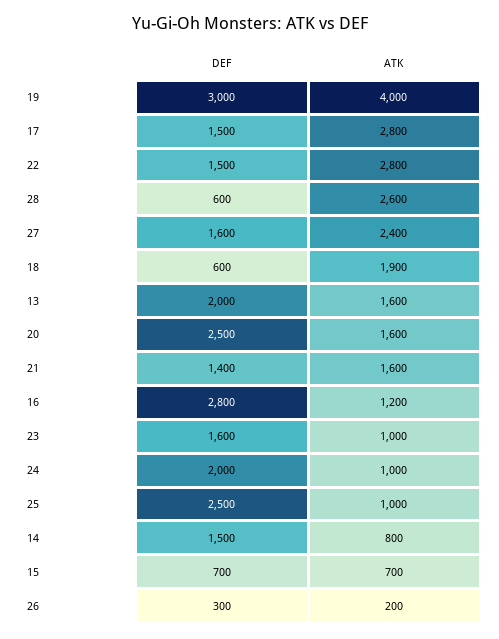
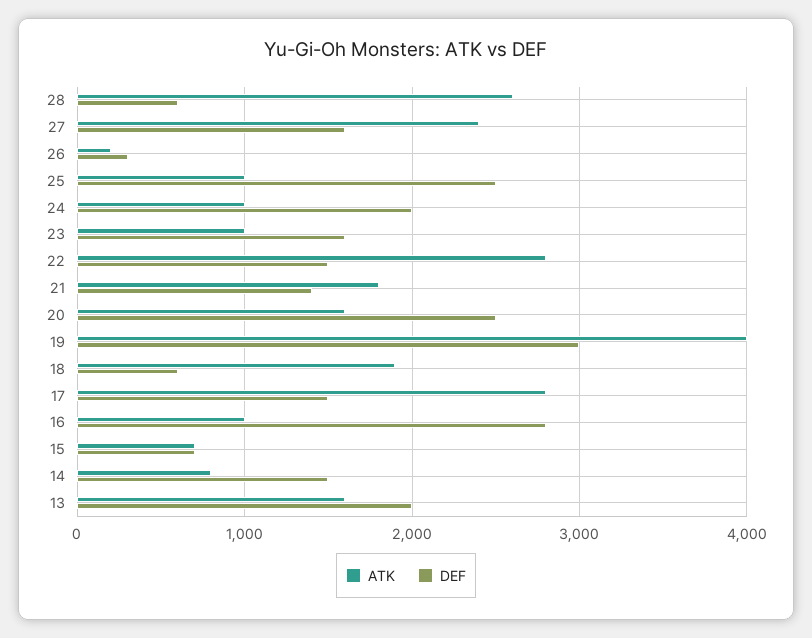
ATK, 21: 1600 -> 1800
ATK, 16: 1200 -> 1000

